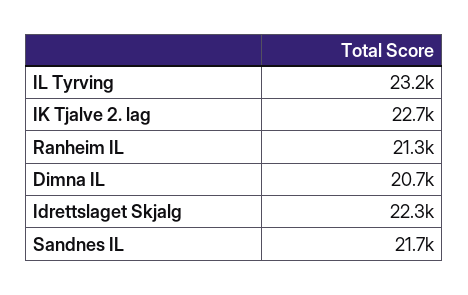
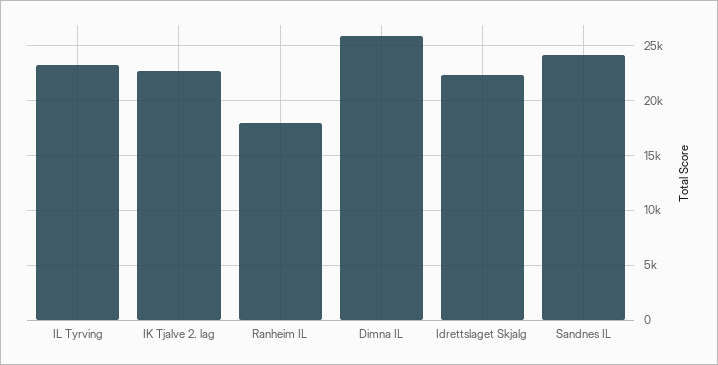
Ranheim IL: 21300 -> 18000
Dimna IL: 20700 -> 26000
Sandnes IL: 21700 -> 24000

